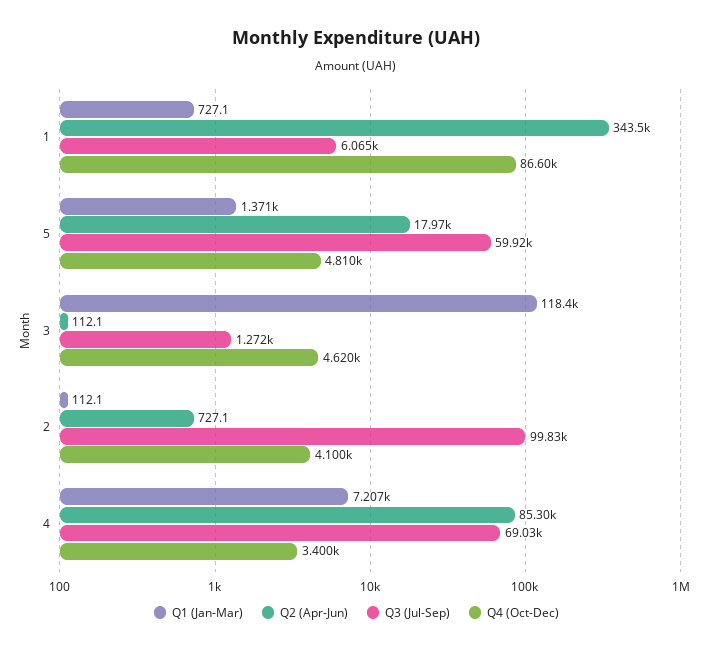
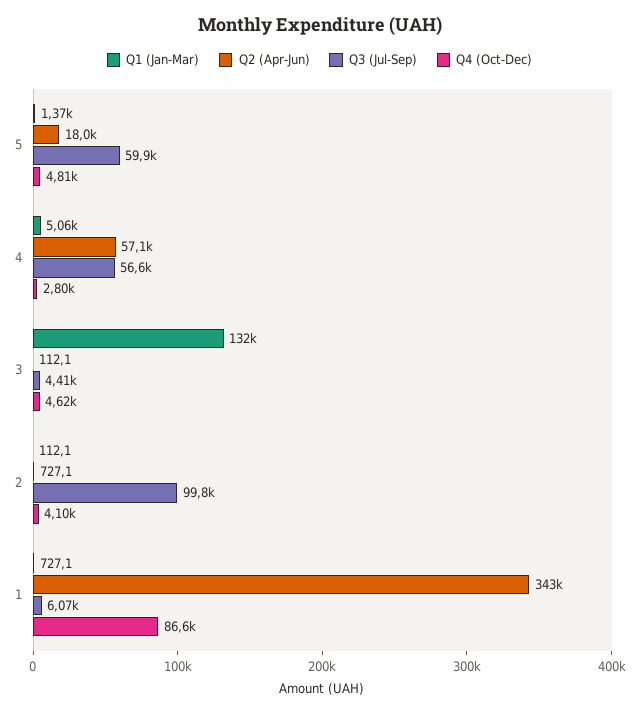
Q1 (Jan-Mar), 3: 118400 -> 132000
Q3 (Jul-Sep), 3: 1272 -> 4410
Q1 (Jan-Mar), 4: 7207 -> 5060
Q2 (Apr-Jun), 4: 85300 -> 57100
Q3 (Jul-Sep), 4: 69030 -> 56600
Q4 (Oct-Dec), 4: 3400 -> 2800

